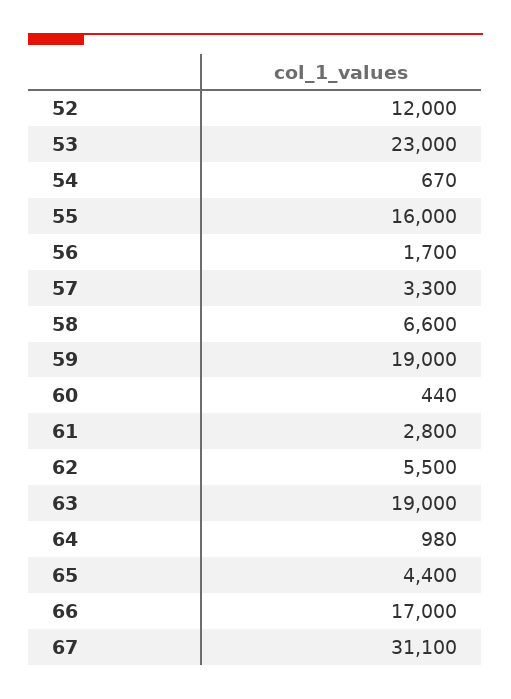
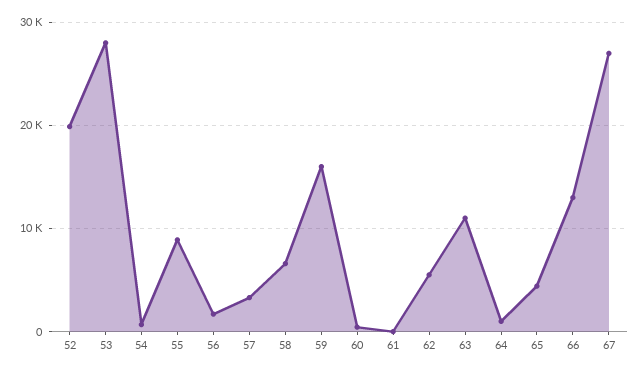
52: 12000 -> 20000
53: 23000 -> 28000
55: 16000 -> 9000
59: 19000 -> 16000
61: 2800 -> 0
63: 19000 -> 11000
66: 17000 -> 13000
67: 31100 -> 27000

